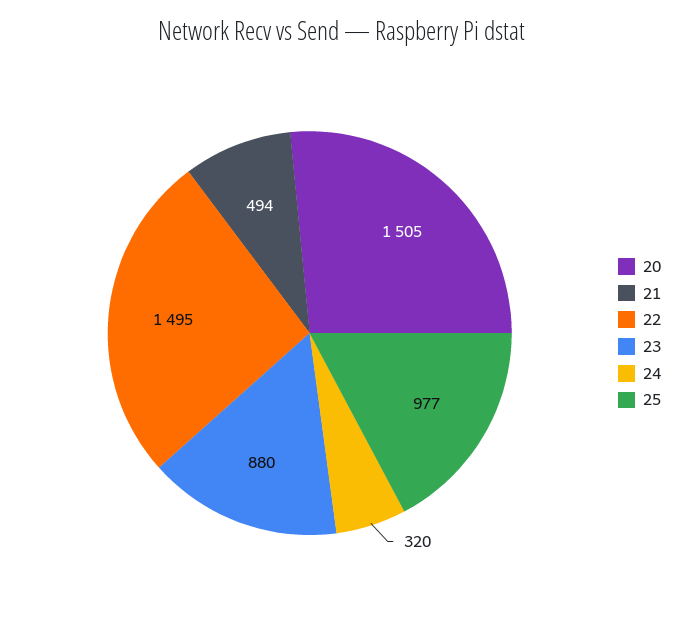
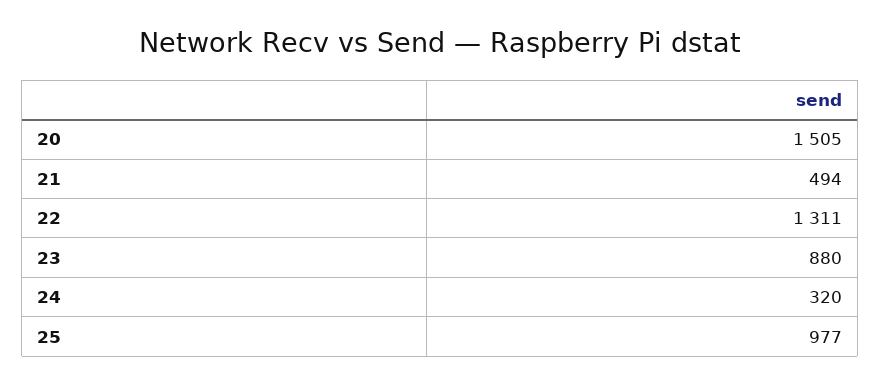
22: 1495 -> 1311

